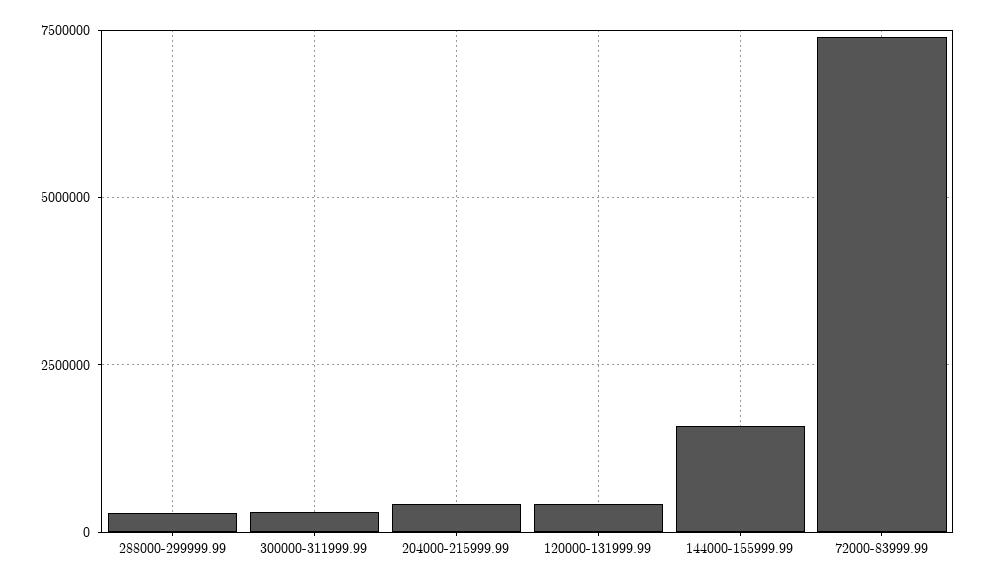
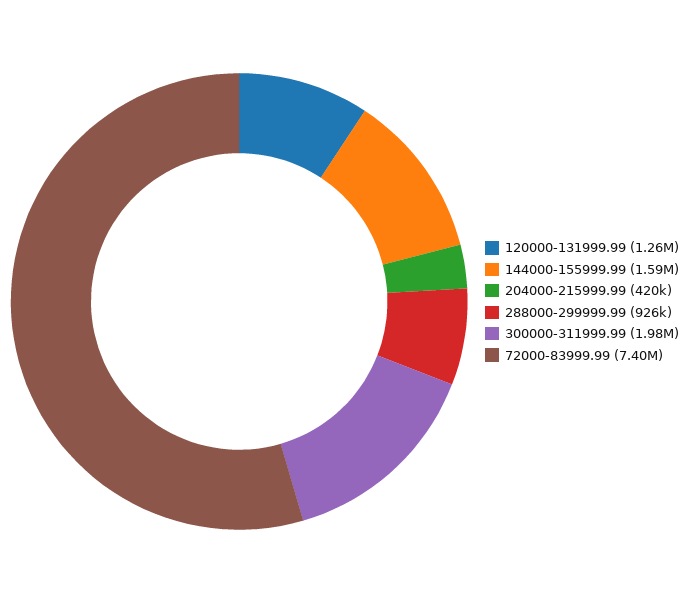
288000-299999.99: 250000 -> 926000
300000-311999.99: 250000 -> 1980000
120000-131999.99: 500000 -> 1260000

